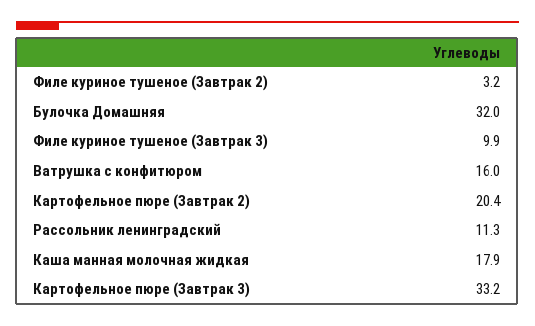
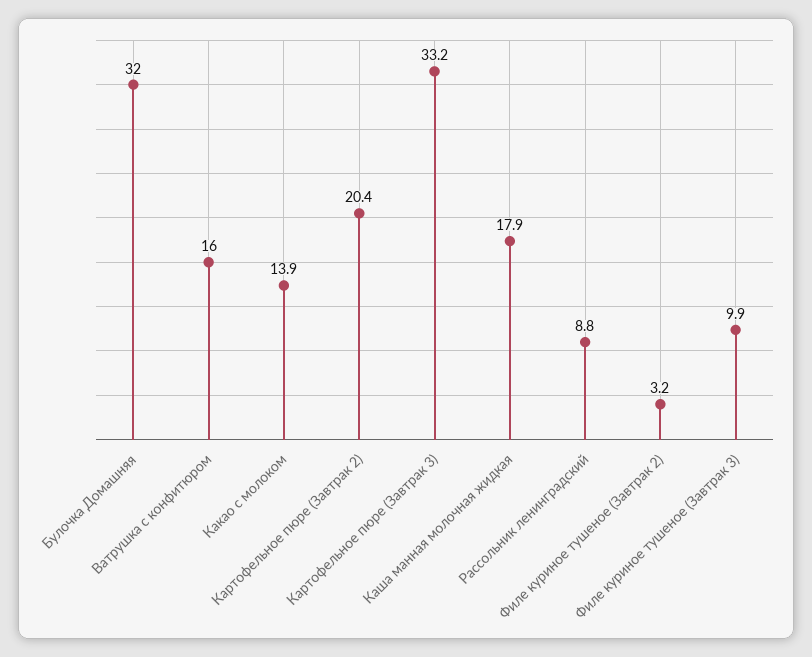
Рассольник ленинградский: 11.3 -> 8.8
Какао с молоком: none -> 13.9

